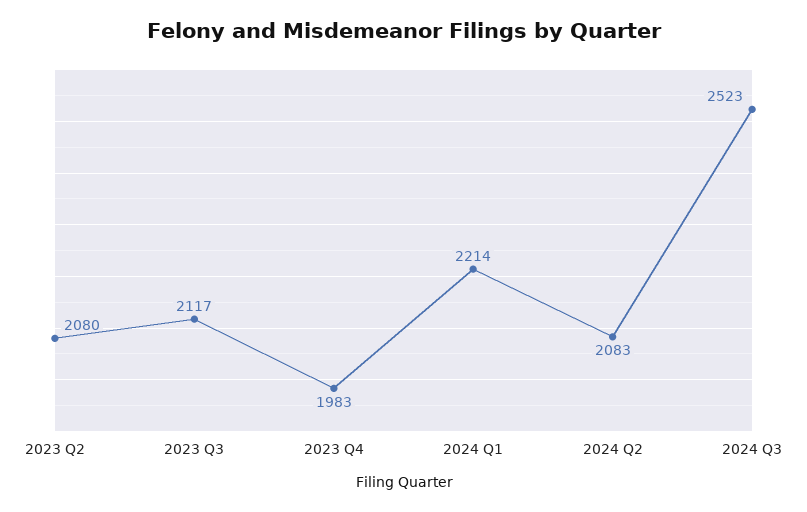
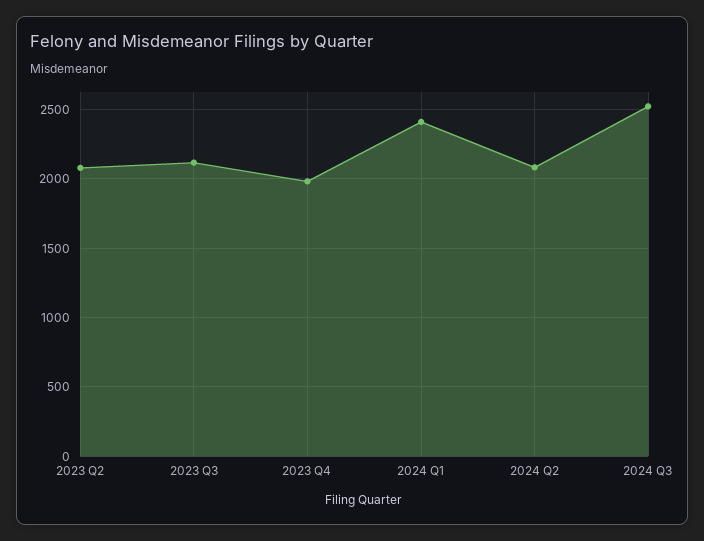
2024 Q1: 2214 -> 2400

